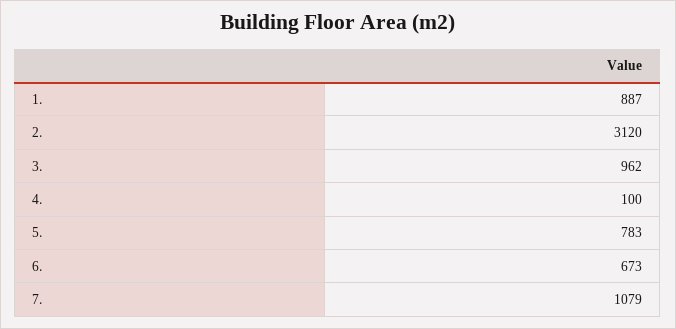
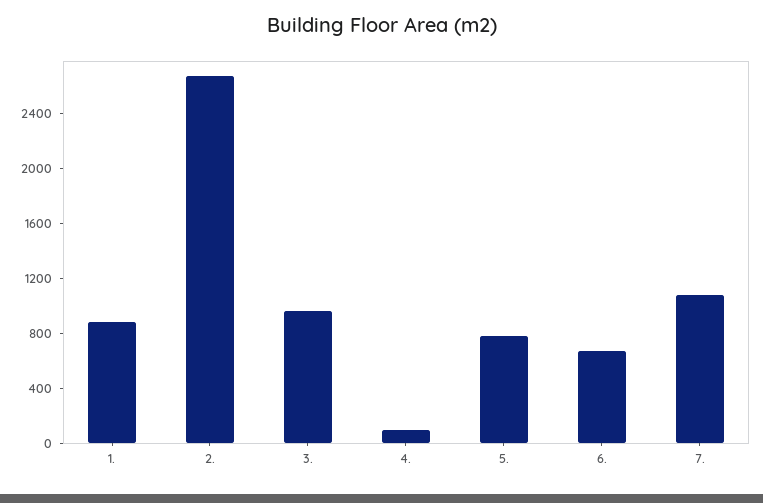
2.: 3120 -> 2700

